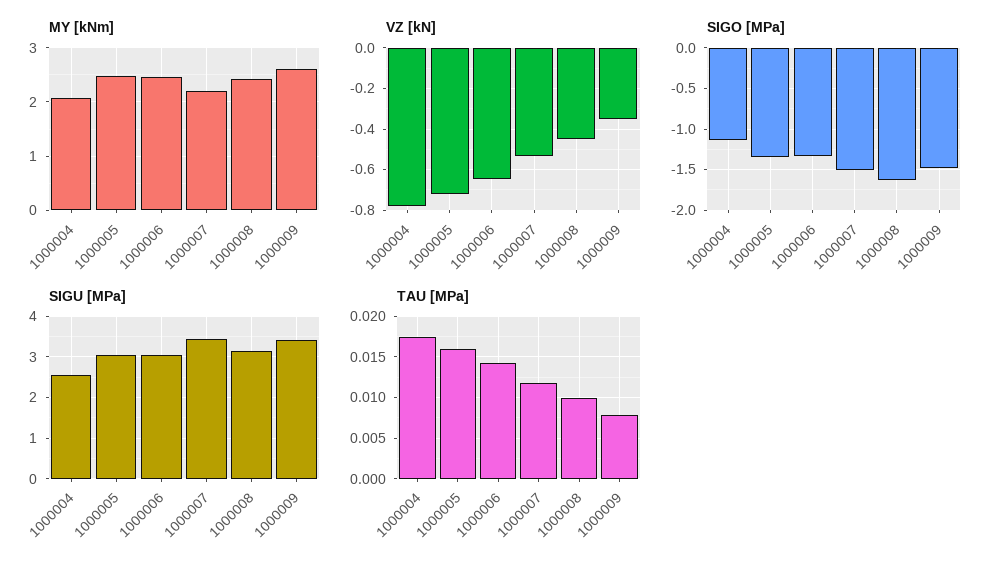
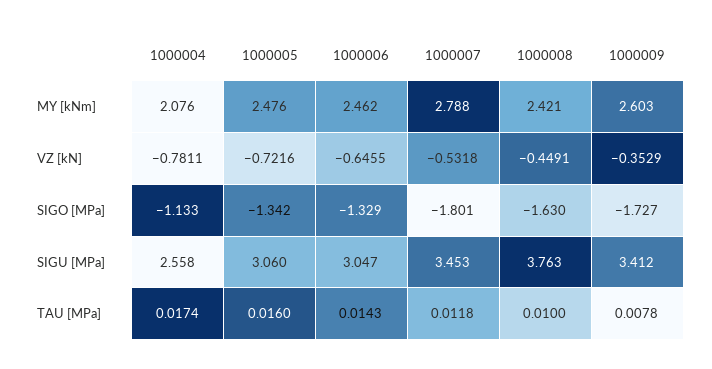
MY [kNm], 1000007: 2.2 -> 2.788
SIGO [MPa], 1000007: -1.5 -> -1.801
SIGO [MPa], 1000009: -1.5 -> -1.727
SIGU [MPa], 1000008: 3.2 -> 3.763

